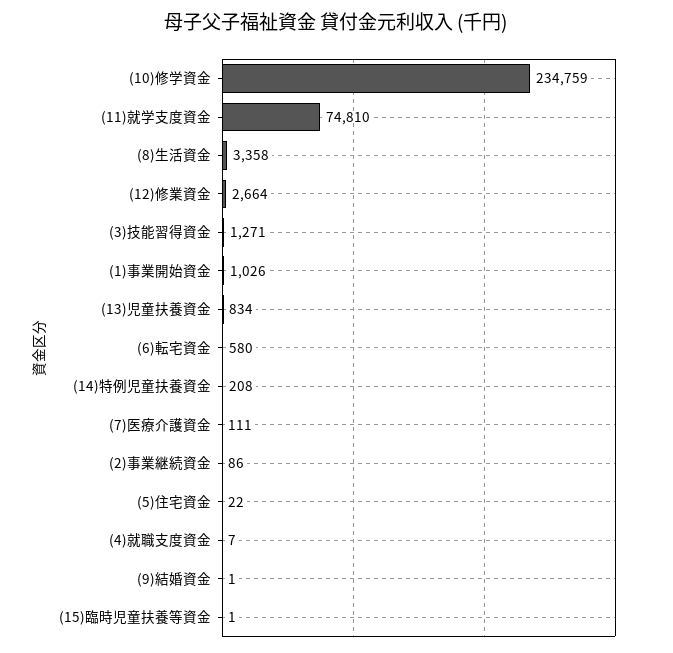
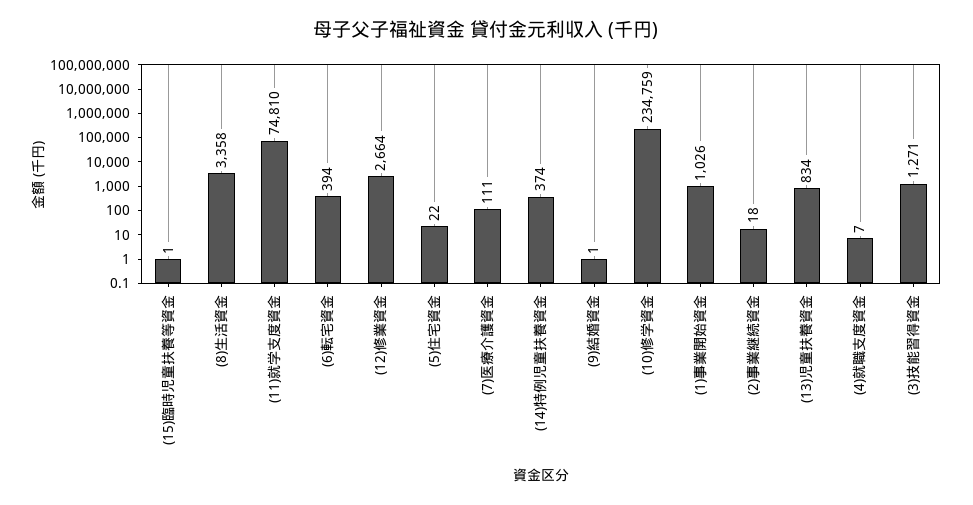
(6)転宅資金: 580 -> 394
(14)特例児童扶養資金: 208 -> 374
(2)事業継続資金: 86 -> 18

